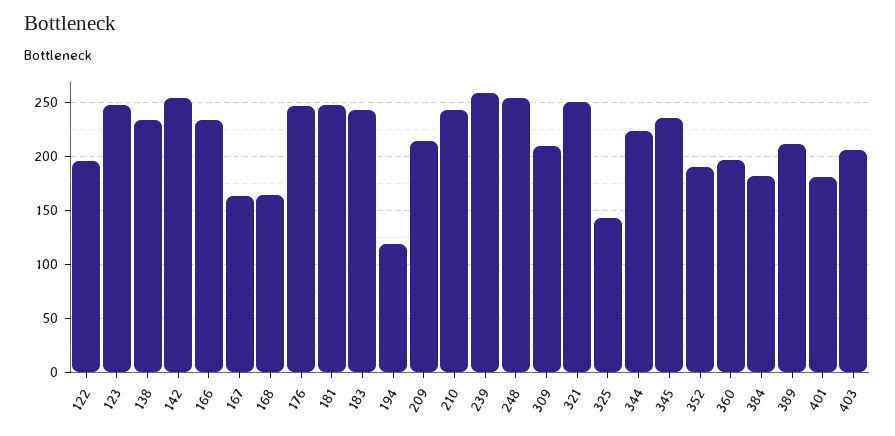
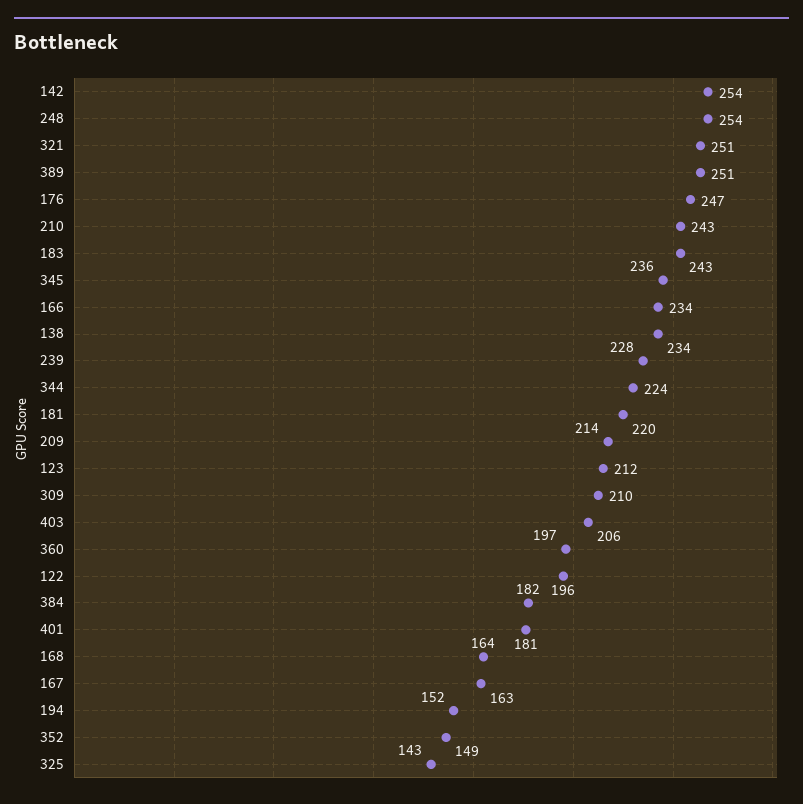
123: 250 -> 212
181: 250 -> 220
194: 120 -> 152
239: 260 -> 228
352: 190 -> 149
389: 210 -> 251

